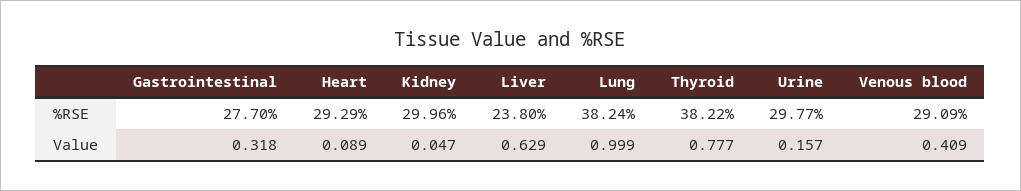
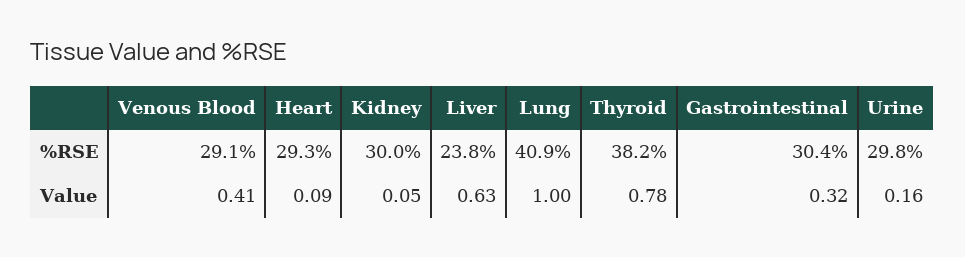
Gastrointestinal, %RSE: 27.7 -> 30.4
Lung, %RSE: 38.24 -> 40.9

